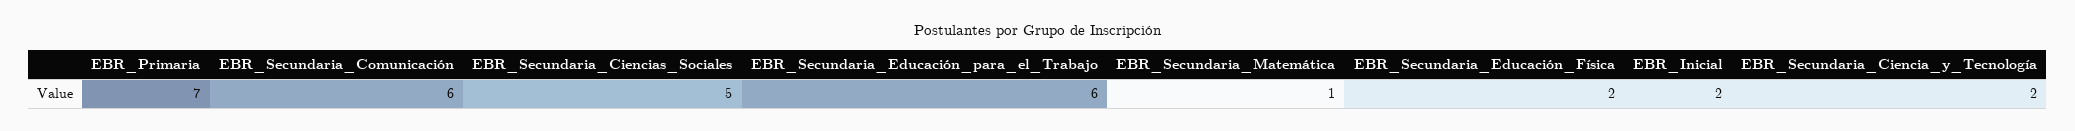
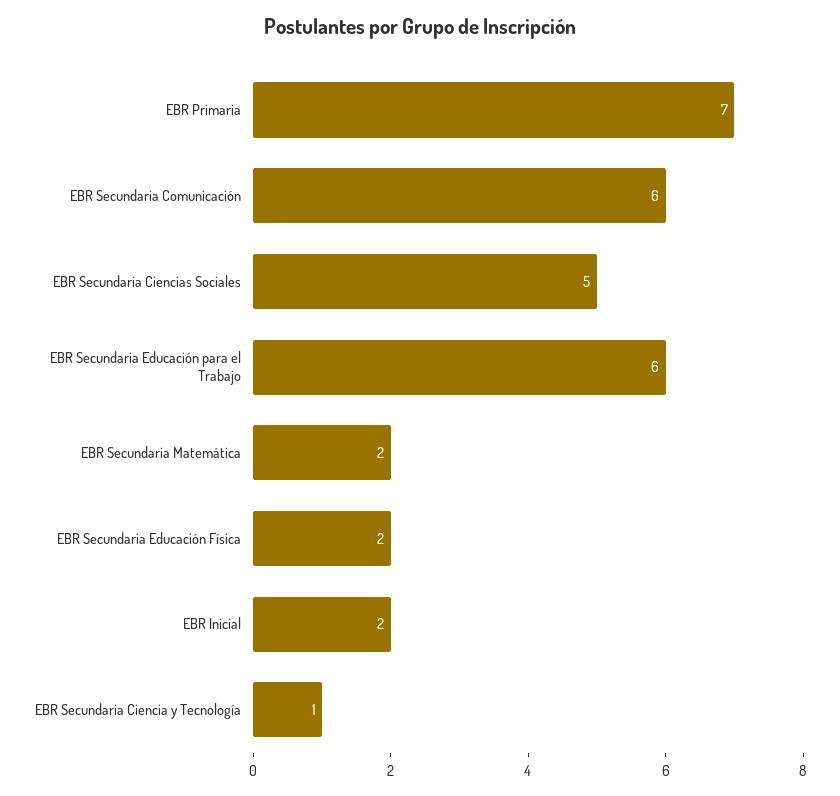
EBR_Secundaria_Matemática: 1 -> 2
EBR_Secundaria_Ciencia_y_Tecnología: 2 -> 1

